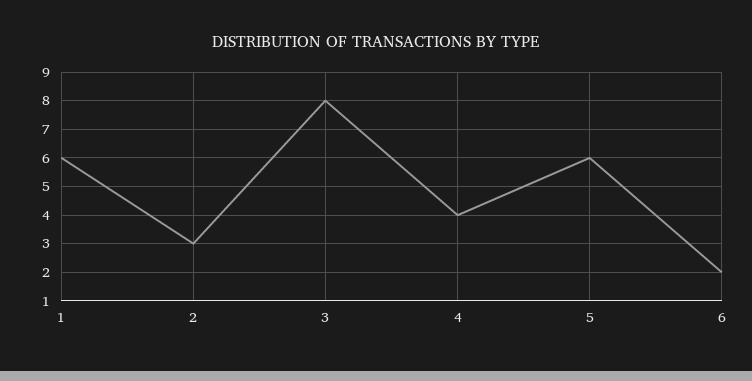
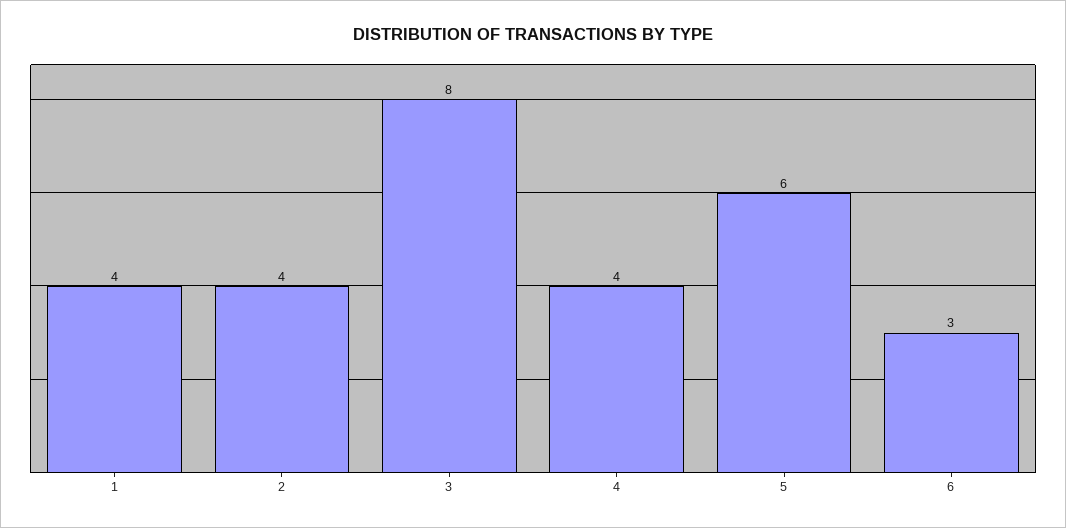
1: 6 -> 4
2: 3 -> 4
6: 2 -> 3

